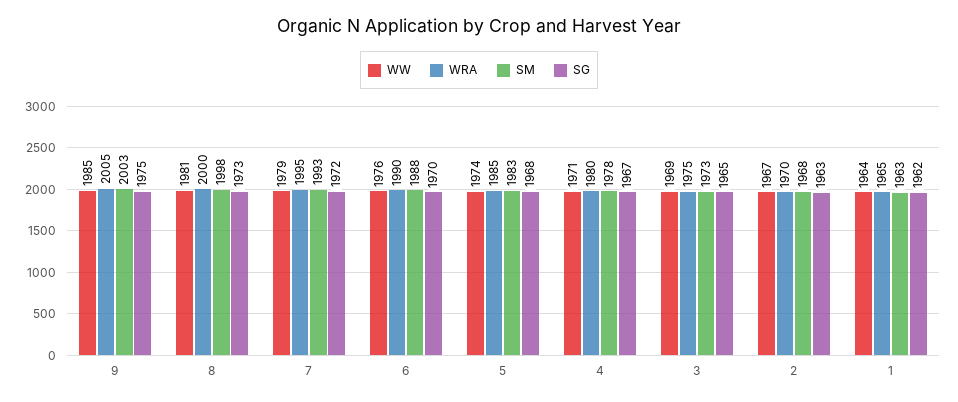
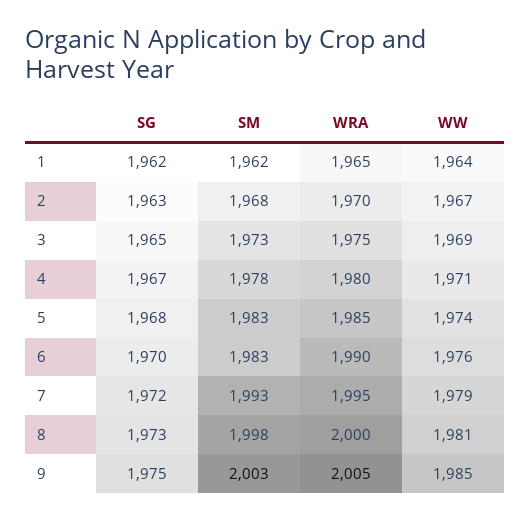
SM, 6: 1988 -> 1983
SM, 1: 1963 -> 1962

